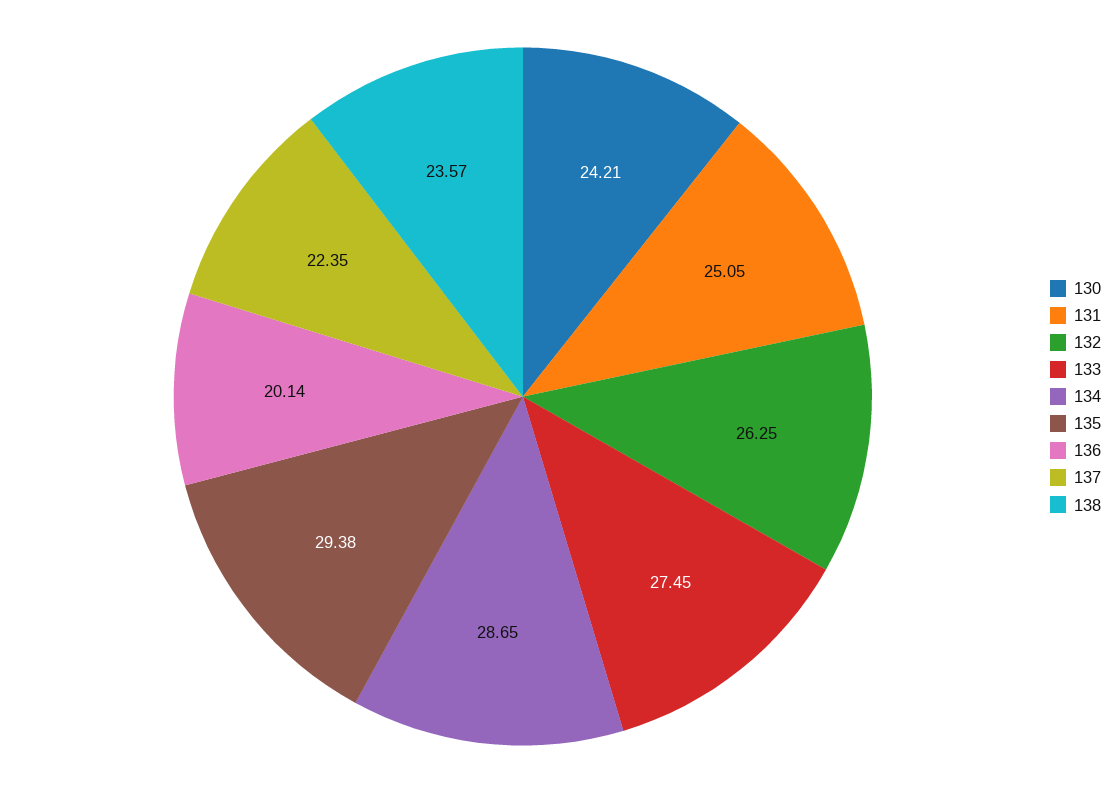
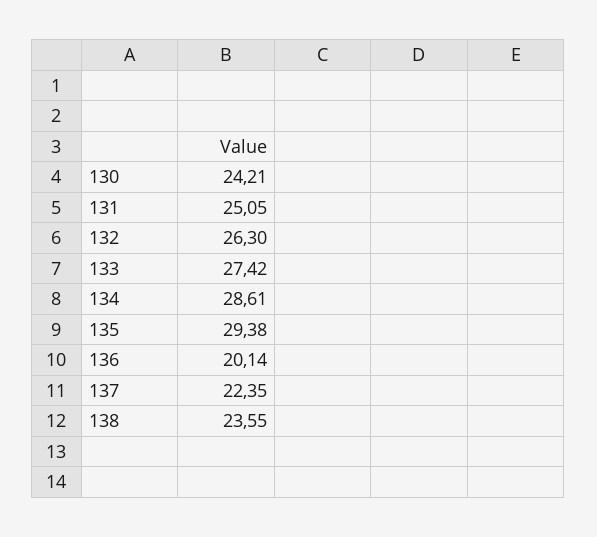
132: 26.25 -> 26.3
133: 27.45 -> 27.42
134: 28.65 -> 28.61
138: 23.57 -> 23.55

